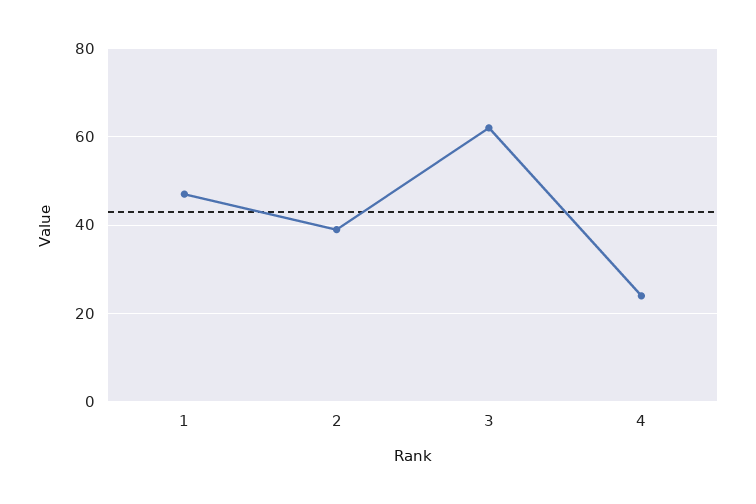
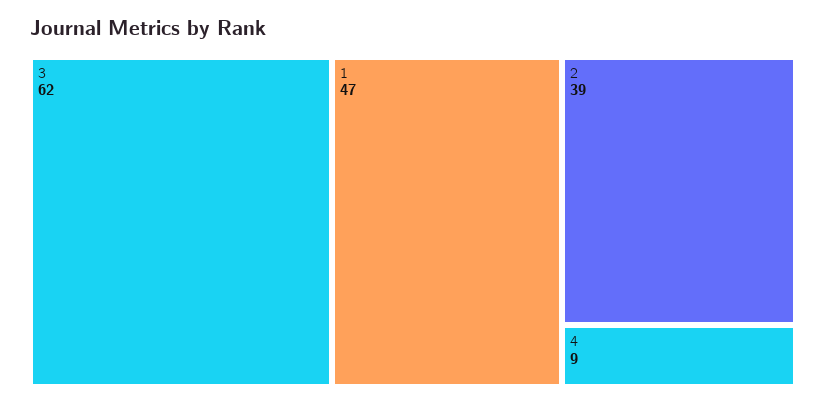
4: 25 -> 9

